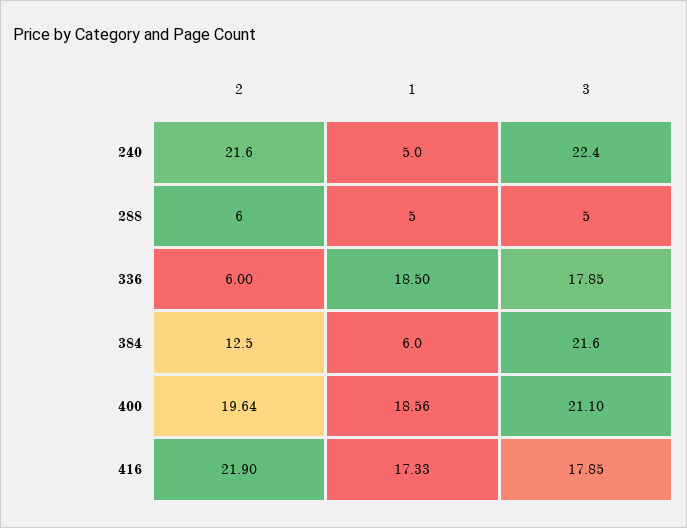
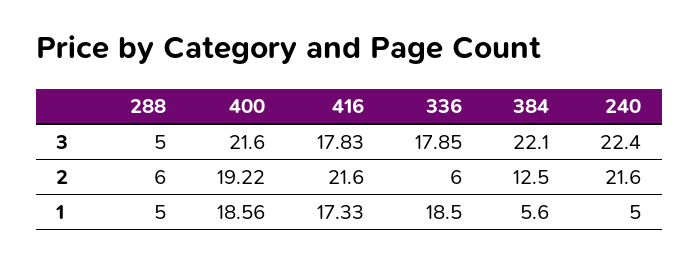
1, 384: 6 -> 5.6
3, 384: 21.6 -> 22.1
2, 400: 19.64 -> 19.22
3, 400: 21.1 -> 21.6
2, 416: 21.9 -> 21.6
3, 416: 17.85 -> 17.83

